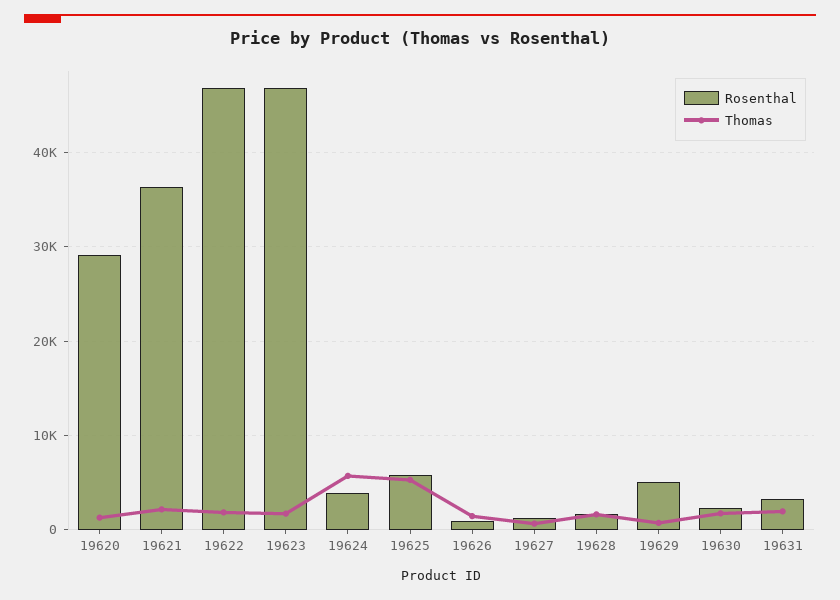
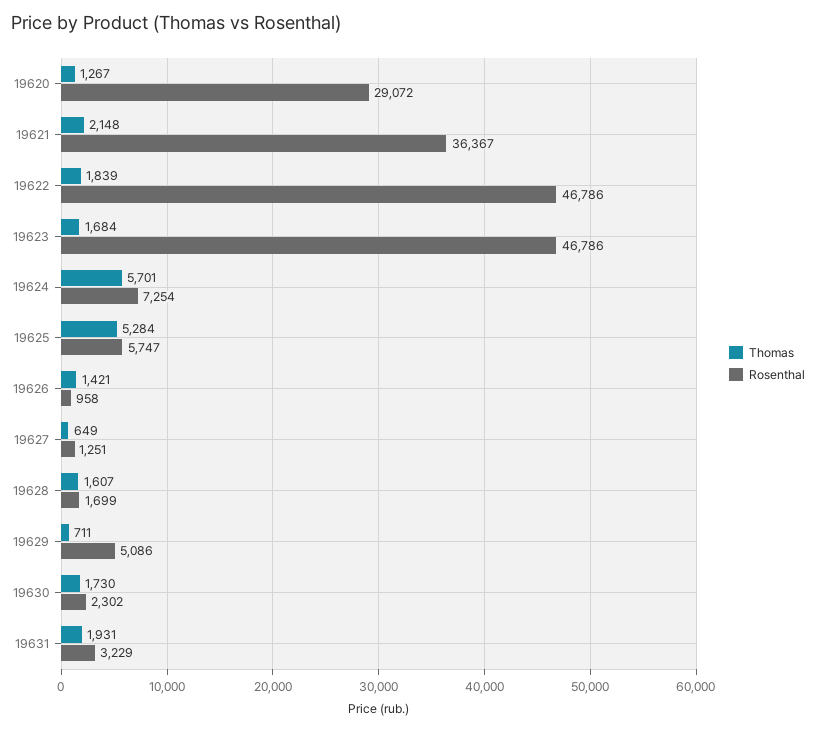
Rosenthal, 19624: 4000 -> 7254

